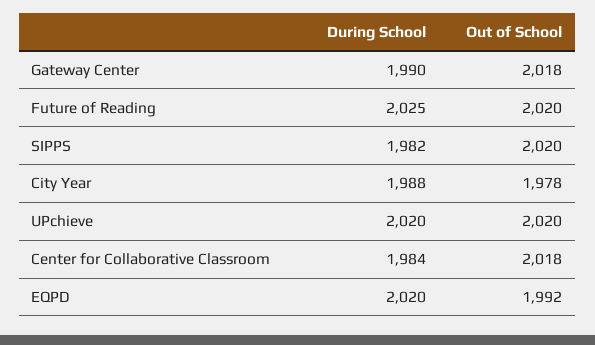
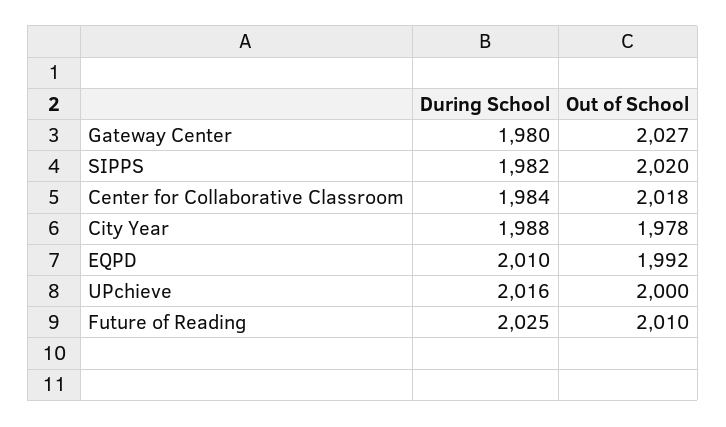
During School, Gateway Center: 1990 -> 1980
Out of School, Gateway Center: 2018 -> 2027
Out of School, Future of Reading: 2020 -> 2010
During School, UPchieve: 2020 -> 2016
Out of School, UPchieve: 2020 -> 2000
During School, EQPD: 2020 -> 2010

